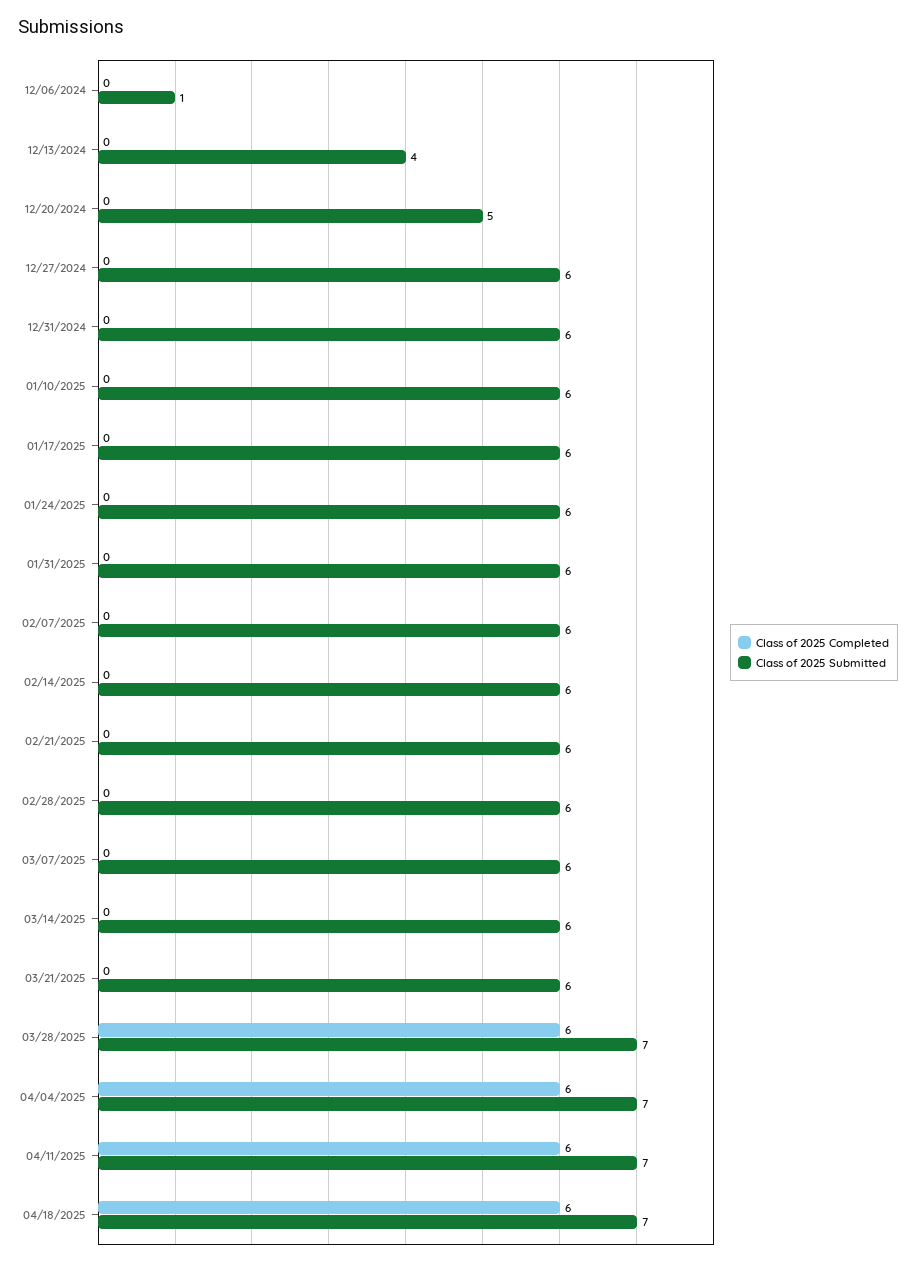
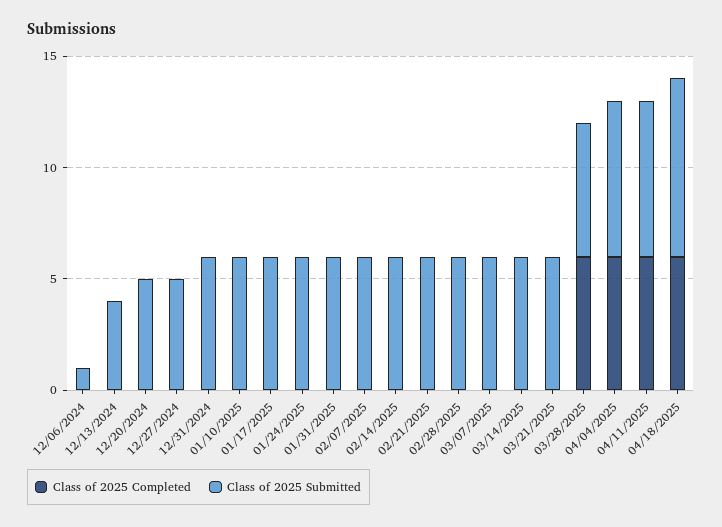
Class of 2025 Submitted, 12/27/2024: 6 -> 5
Class of 2025 Submitted, 03/28/2025: 7 -> 6
Class of 2025 Submitted, 04/18/2025: 7 -> 8

